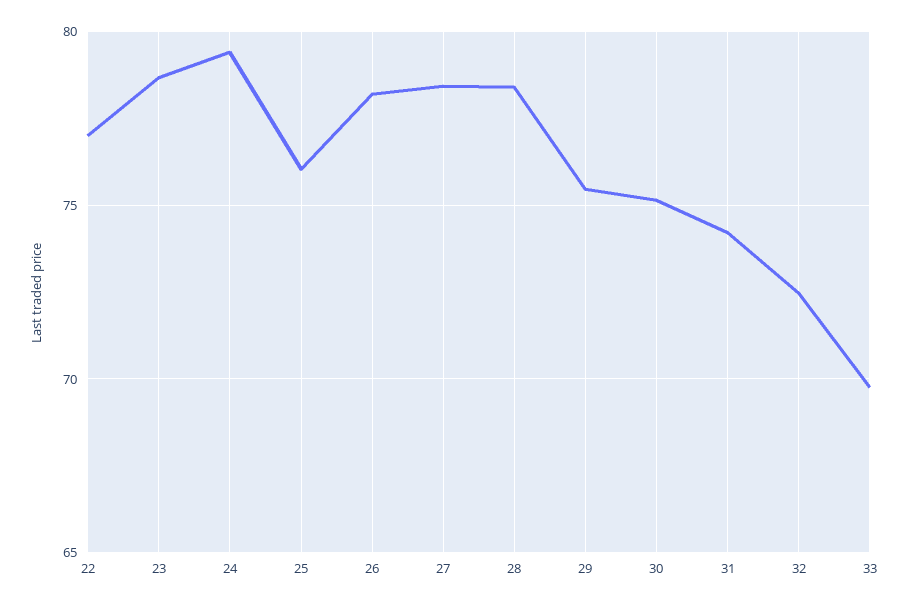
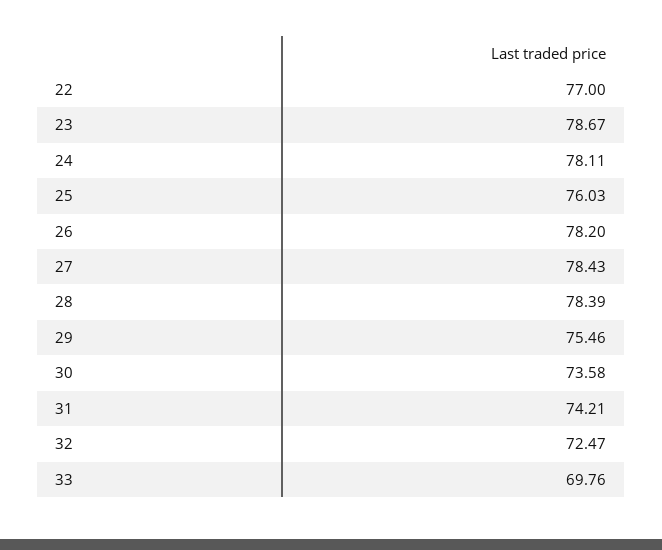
24: 79.5 -> 78.11
30: 75 -> 73.58

